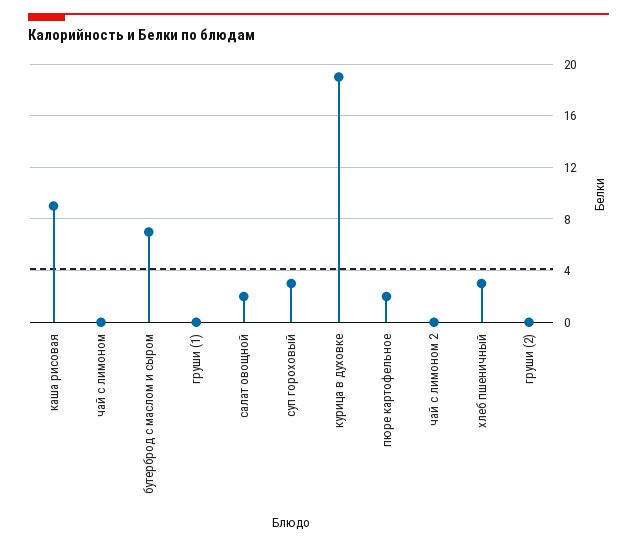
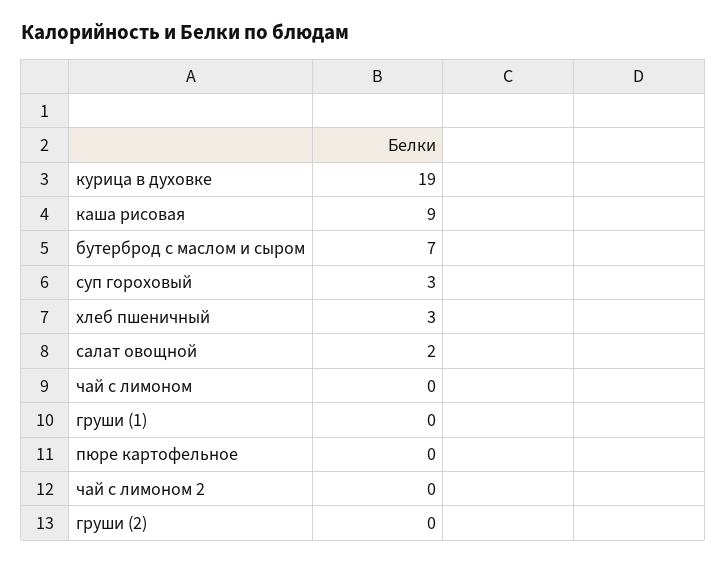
пюре картофельное: 2 -> 0

